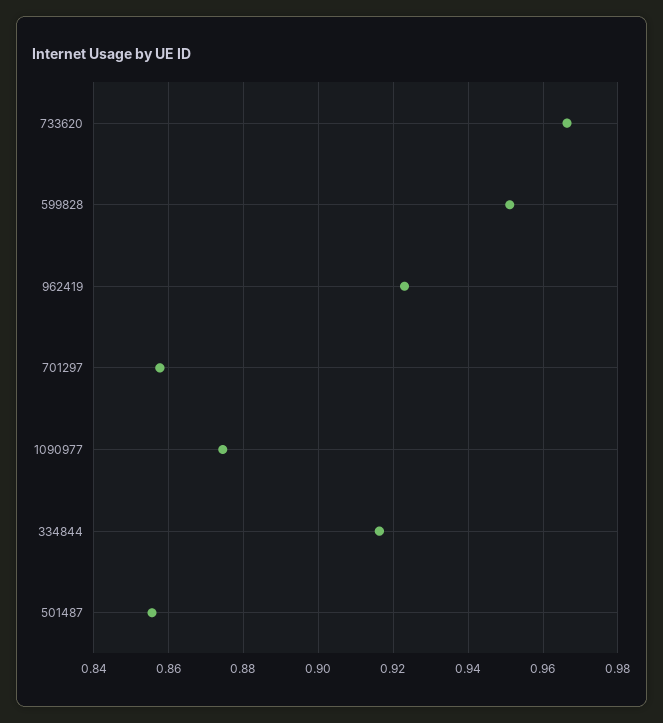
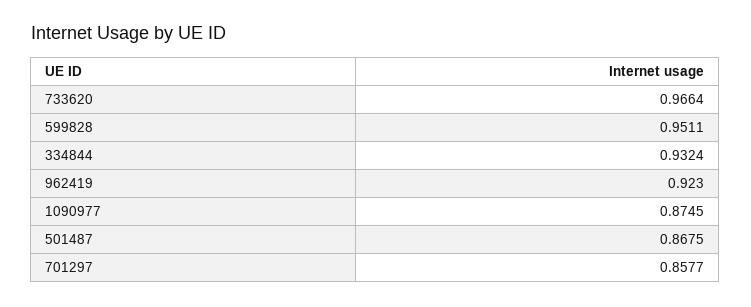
334844: 0.916 -> 0.9324
501487: 0.856 -> 0.8675

